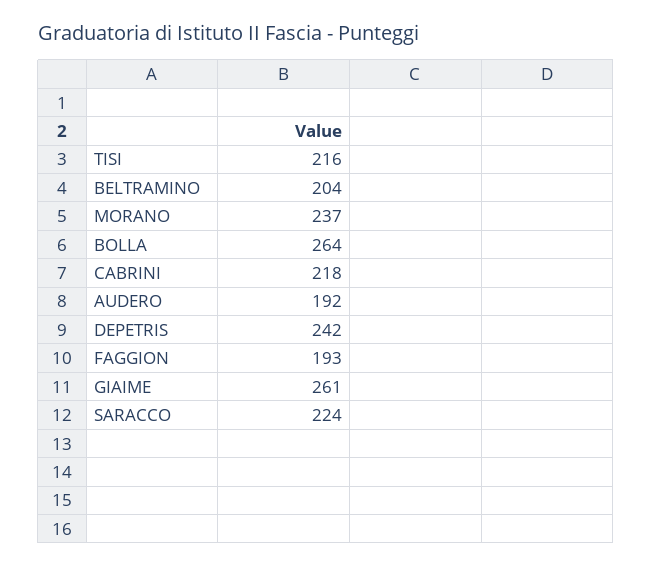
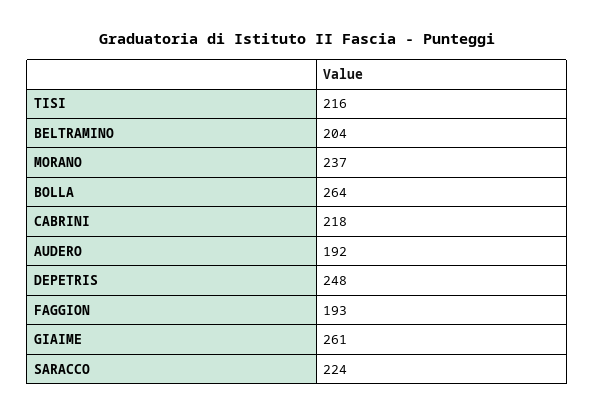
DEPETRIS: 242 -> 248

